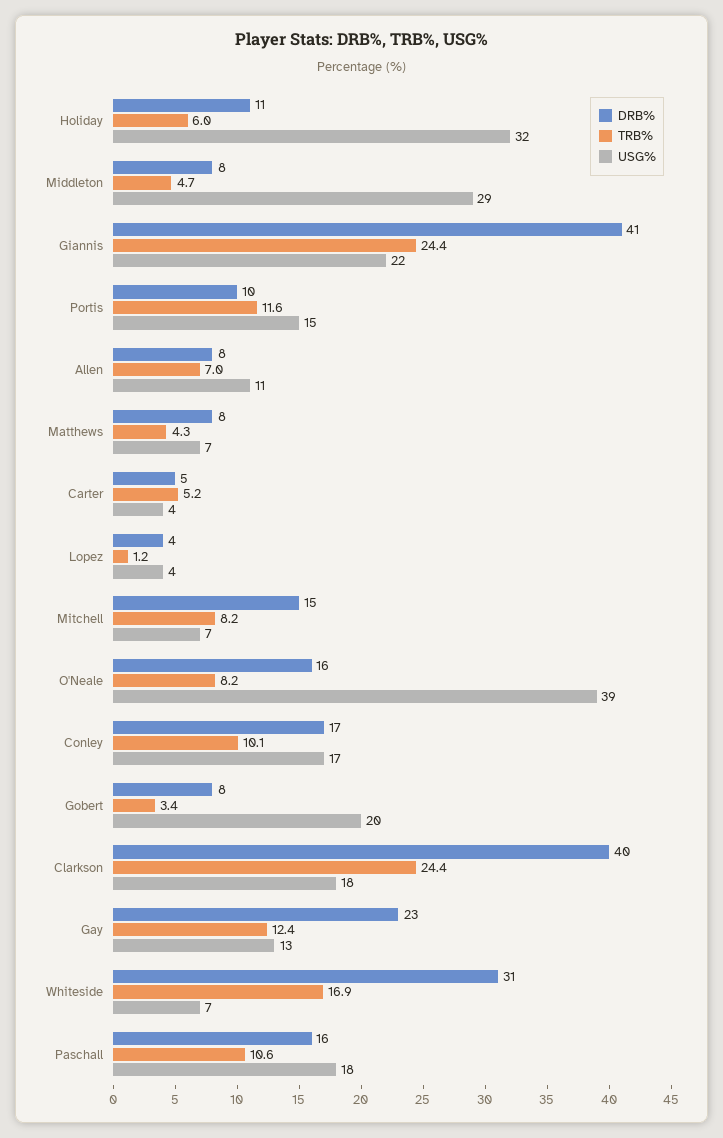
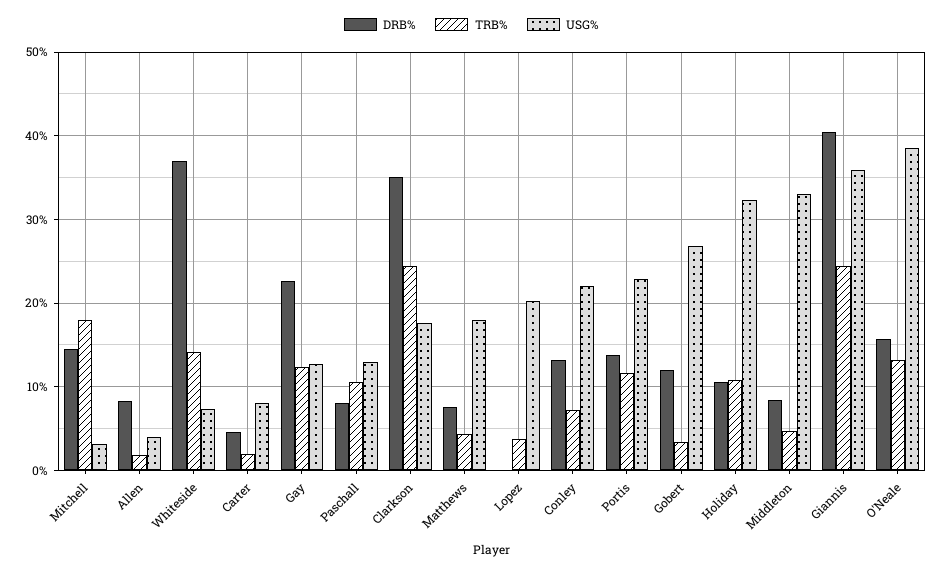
TRB%, Holiday: 6 -> 11
USG%, Middleton: 29 -> 33
USG%, Giannis: 22 -> 36
DRB%, Portis: 10 -> 14
USG%, Portis: 15 -> 23
TRB%, Allen: 7 -> 2
USG%, Allen: 11 -> 4
USG%, Matthews: 7 -> 18
TRB%, Carter: 5.2 -> 2
USG%, Carter: 4 -> 8
DRB%, Lopez: 4 -> 0
TRB%, Lopez: 1.2 -> 4
USG%, Lopez: 4 -> 20
TRB%, Mitchell: 8.2 -> 18
USG%, Mitchell: 7 -> 3
TRB%, O'Neale: 8.2 -> 13
DRB%, Conley: 17 -> 13
TRB%, Conley: 10.1 -> 7
USG%, Conley: 17 -> 22
DRB%, Gobert: 8 -> 12
USG%, Gobert: 20 -> 27
DRB%, Clarkson: 40 -> 35
DRB%, Whiteside: 31 -> 37
TRB%, Whiteside: 16.9 -> 14
DRB%, Paschall: 16 -> 8
USG%, Paschall: 18 -> 13

